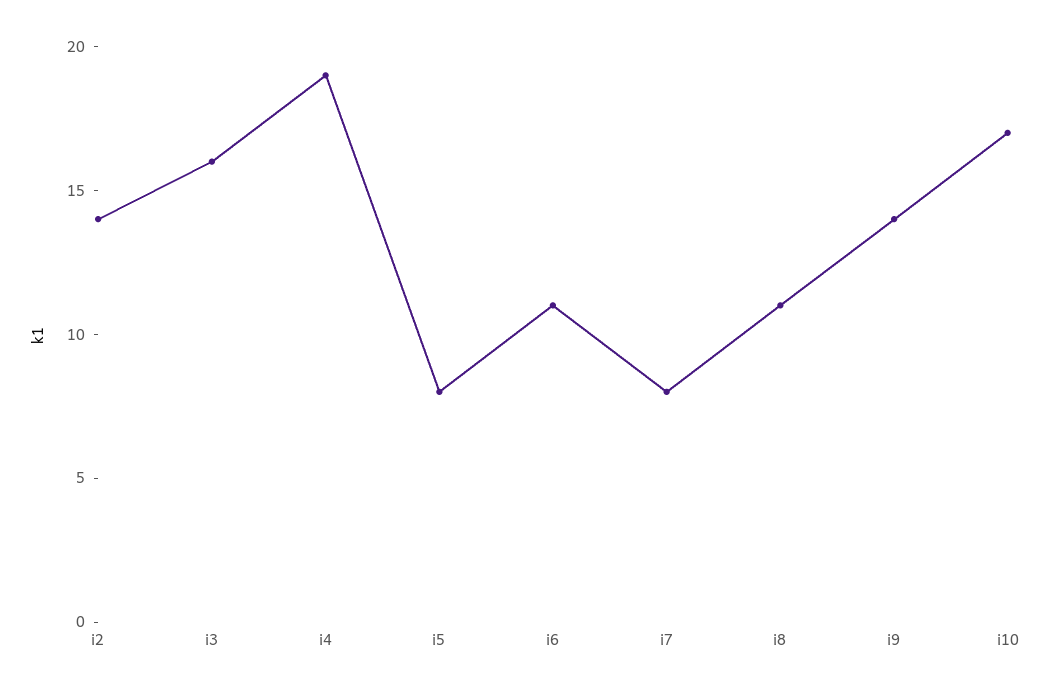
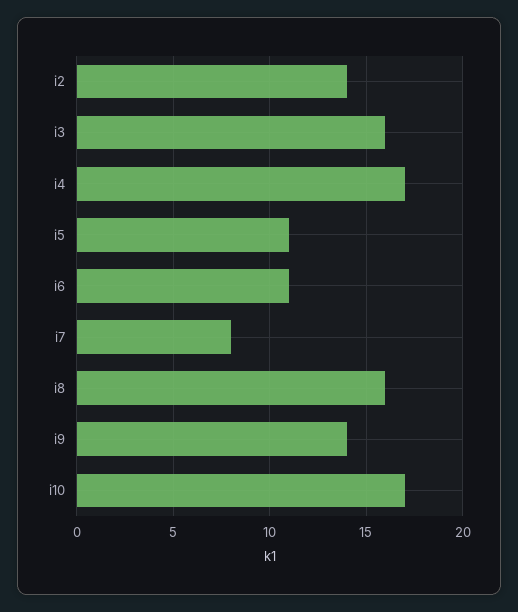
i4: 19 -> 17
i5: 8 -> 11
i8: 11 -> 16

